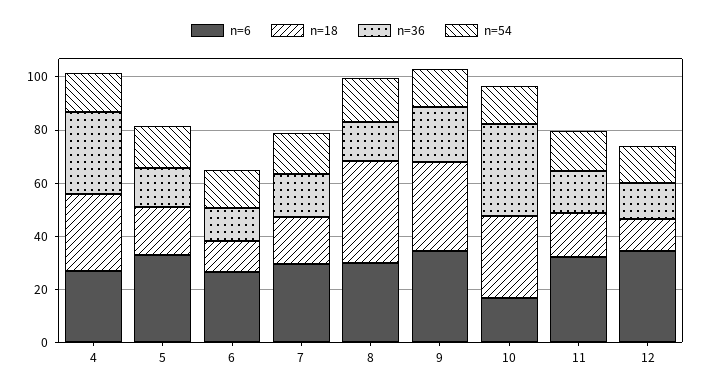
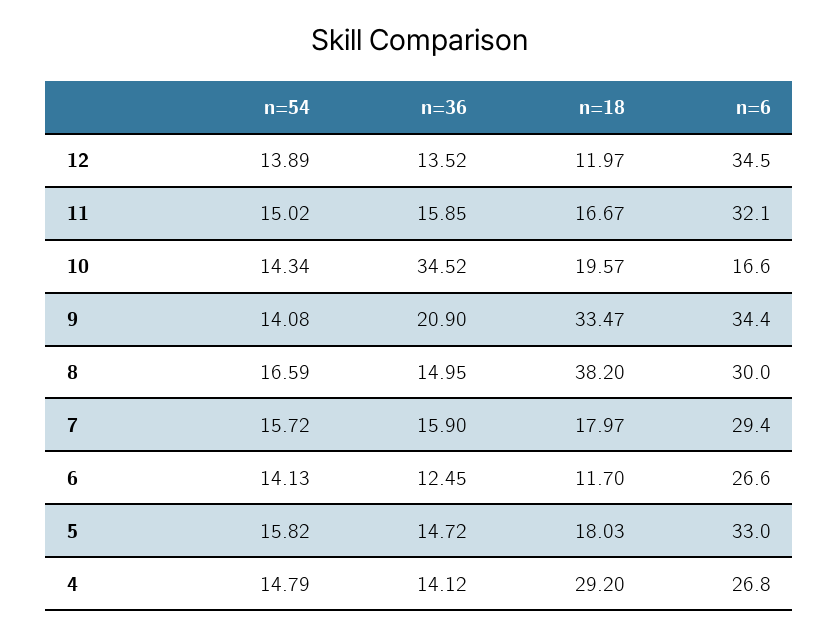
n=36, 4: 30 -> 14.12
n=18, 10: 30 -> 19.57

